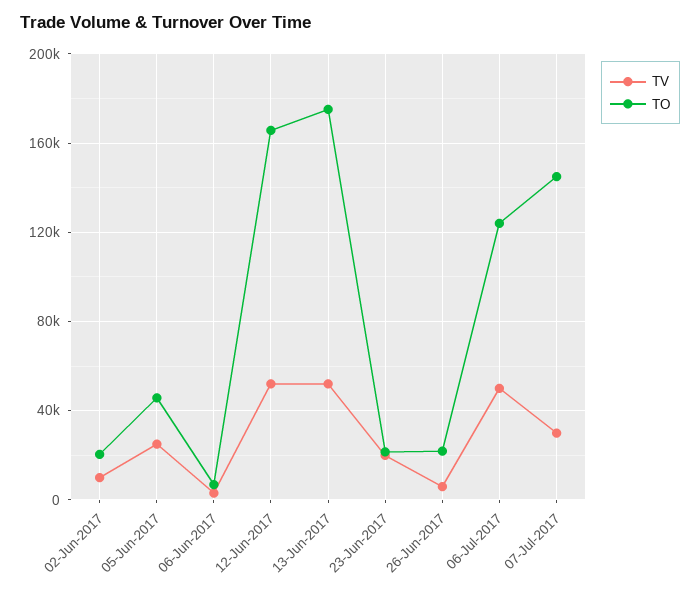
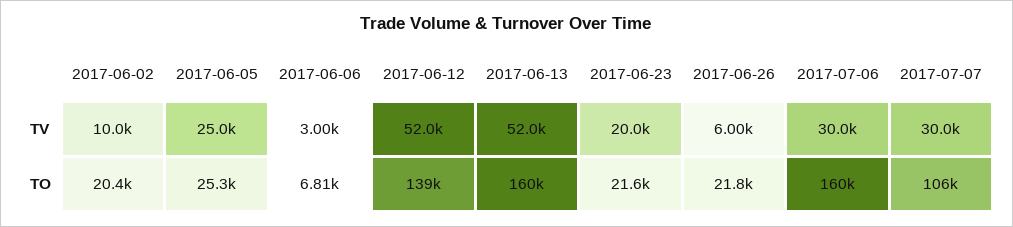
TO, 05-Jun-2017: 45000 -> 25300
TO, 12-Jun-2017: 165000 -> 139000
TO, 13-Jun-2017: 175000 -> 160000
TV, 06-Jul-2017: 50000 -> 30000
TO, 06-Jul-2017: 125000 -> 160000
TO, 07-Jul-2017: 145000 -> 106000

